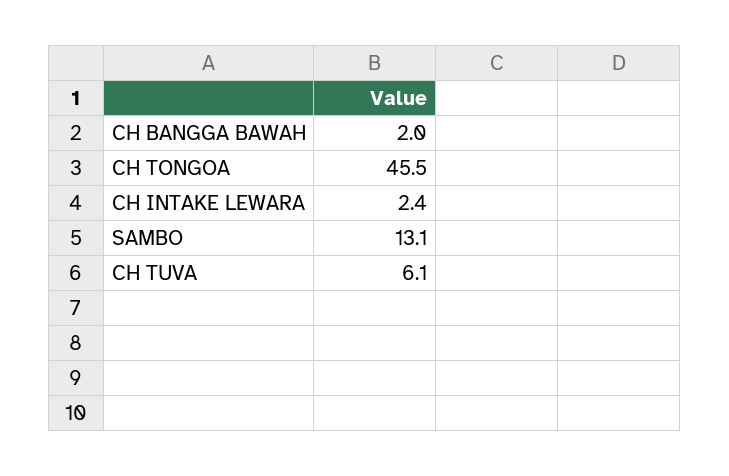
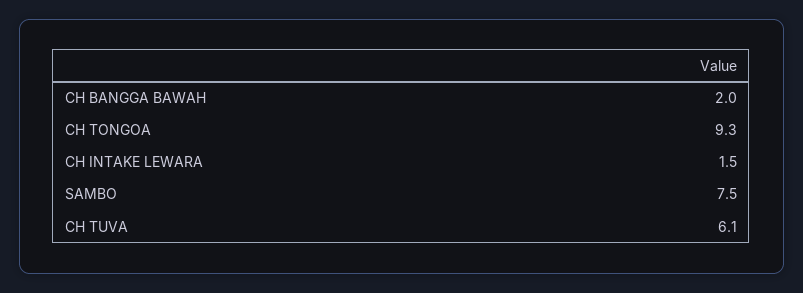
CH TONGOA: 45.5 -> 9.3
CH INTAKE LEWARA: 2.4 -> 1.5
SAMBO: 13.1 -> 7.5

